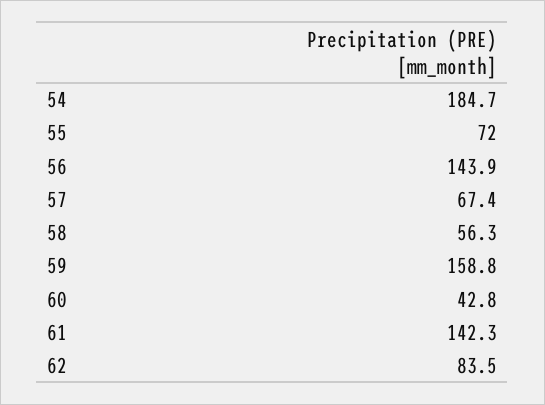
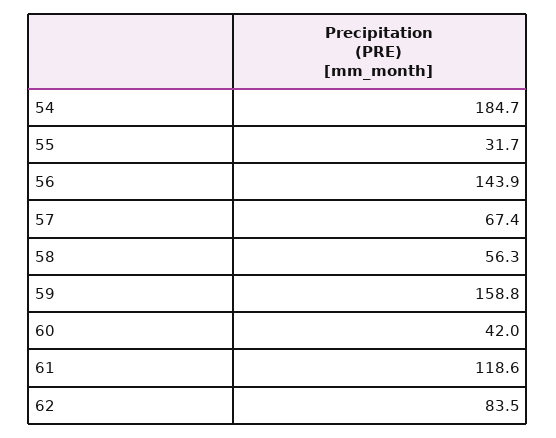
55: 72 -> 31.7
60: 42.8 -> 42
61: 142.3 -> 118.6

